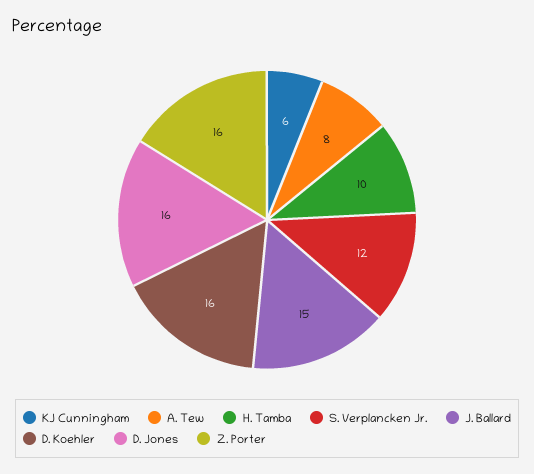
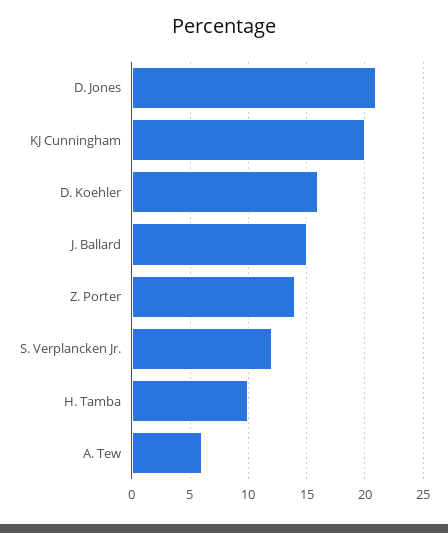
KJ Cunningham: 6 -> 20
A. Tew: 8 -> 6
D. Jones: 16 -> 21
Z. Porter: 16 -> 14

